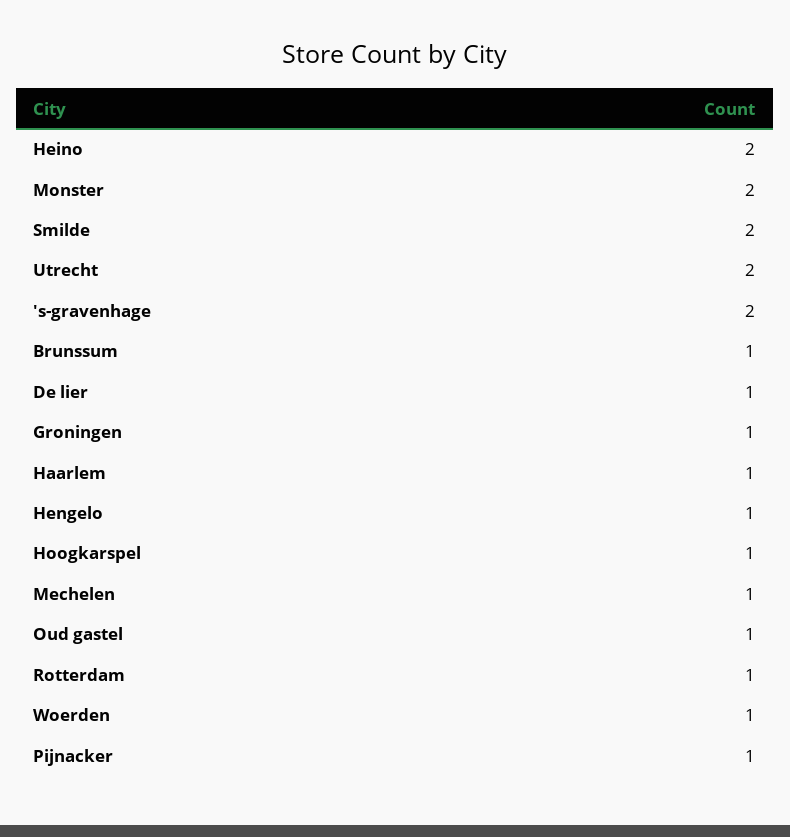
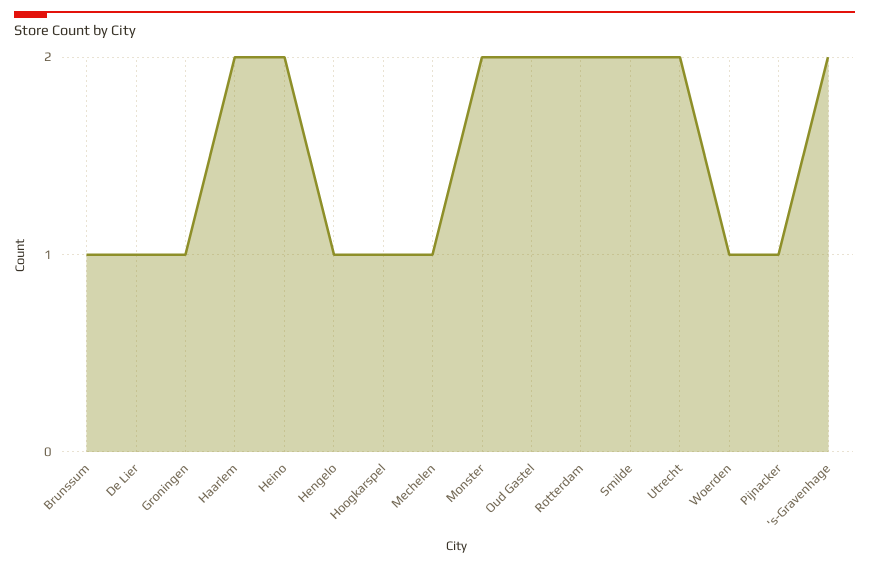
Haarlem: 1 -> 2
Oud gastel: 1 -> 2
Rotterdam: 1 -> 2

